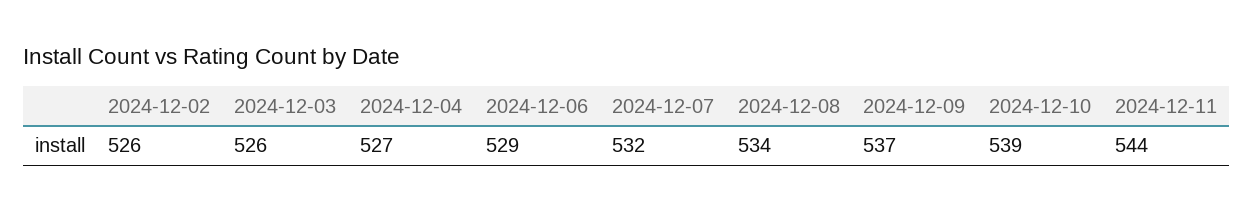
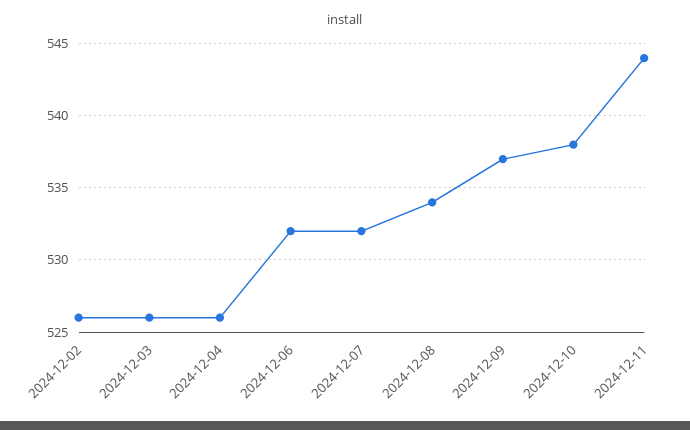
2024-12-04: 527 -> 526
2024-12-06: 529 -> 532
2024-12-10: 539 -> 538

